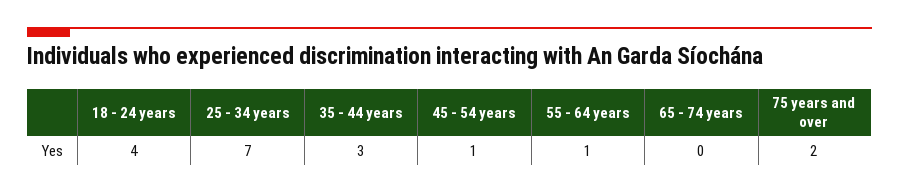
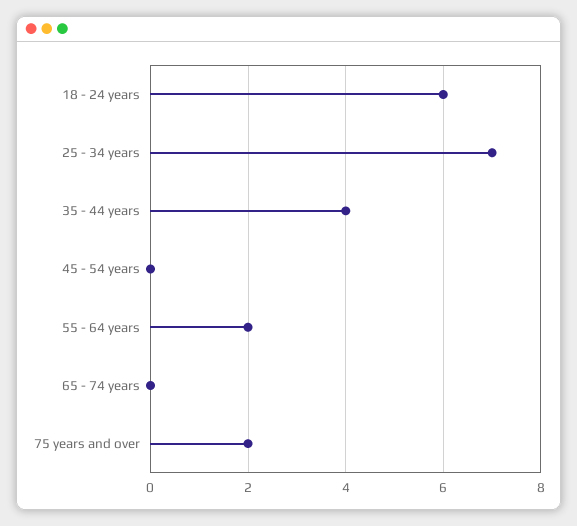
18 - 24 years: 4 -> 6
35 - 44 years: 3 -> 4
45 - 54 years: 1 -> 0
55 - 64 years: 1 -> 2

